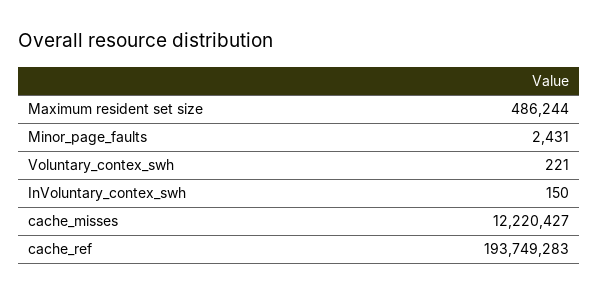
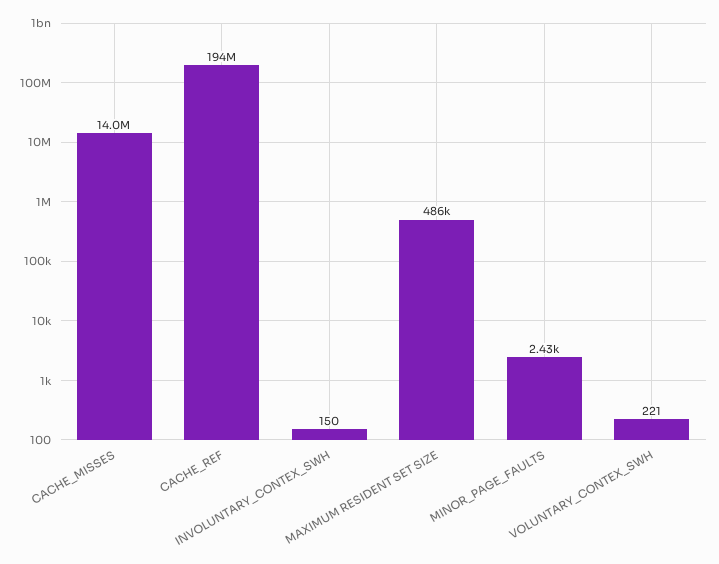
cache_misses: 12220427 -> 14000000

